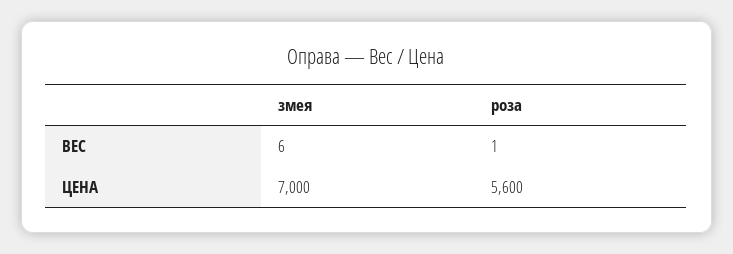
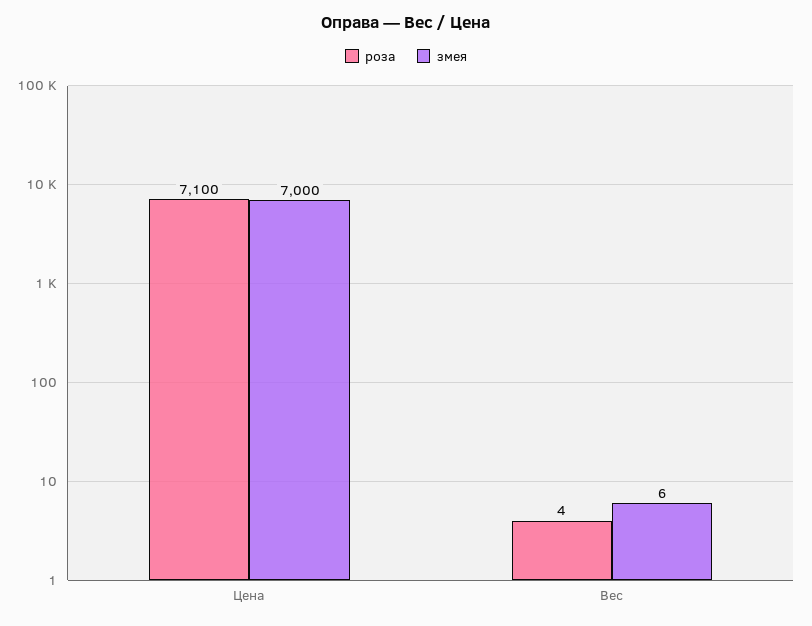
роза, ВЕС: 1 -> 4
роза, ЦЕНА: 5600 -> 7100

